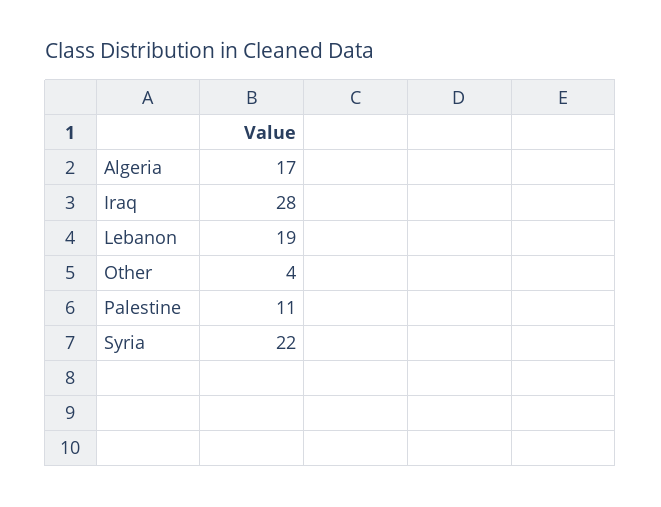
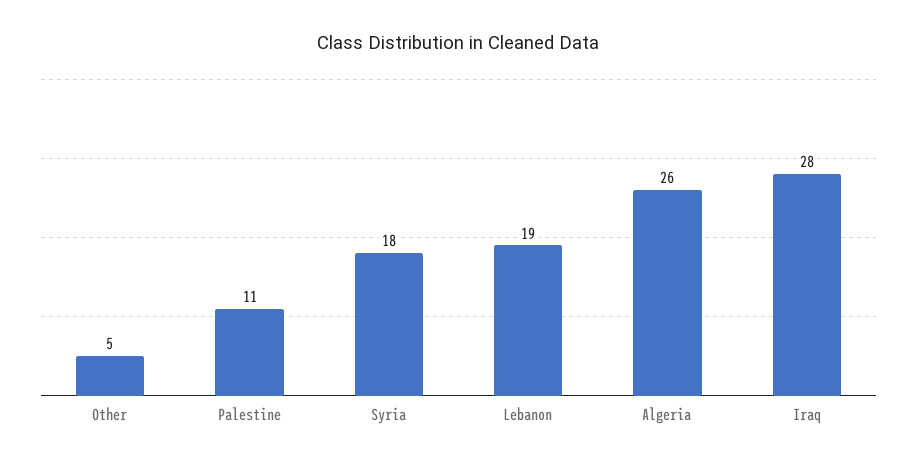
Algeria: 17 -> 26
Other: 4 -> 5
Syria: 22 -> 18

